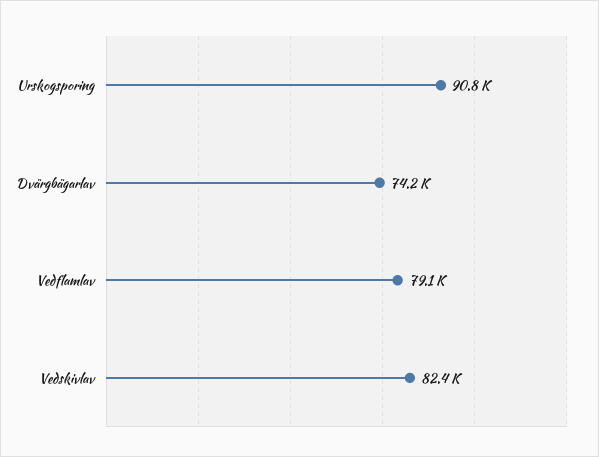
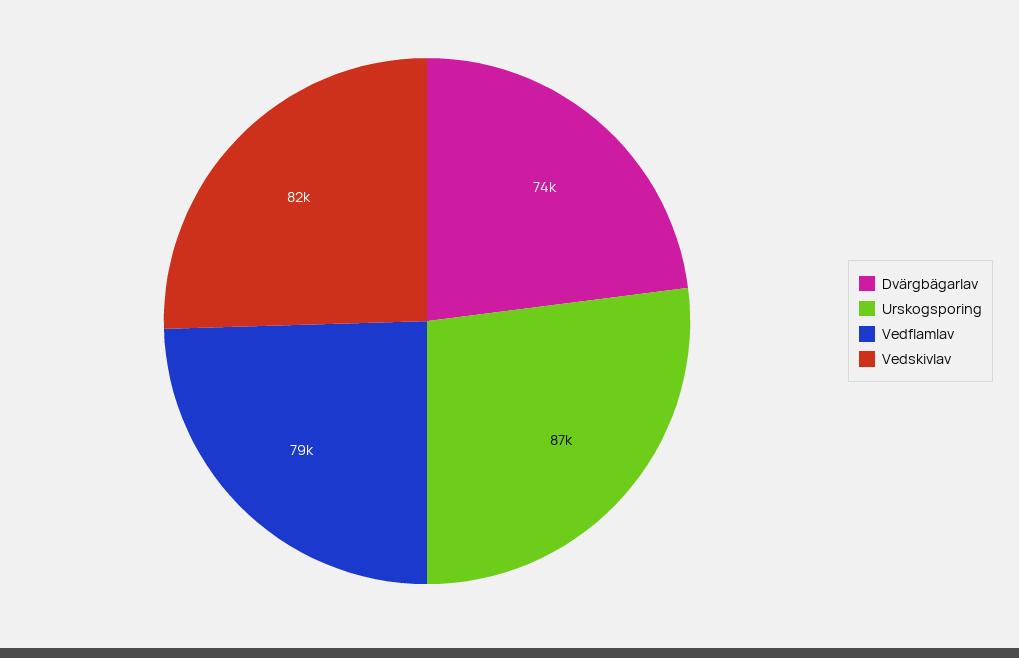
Urskogsporing: 90800 -> 87000

